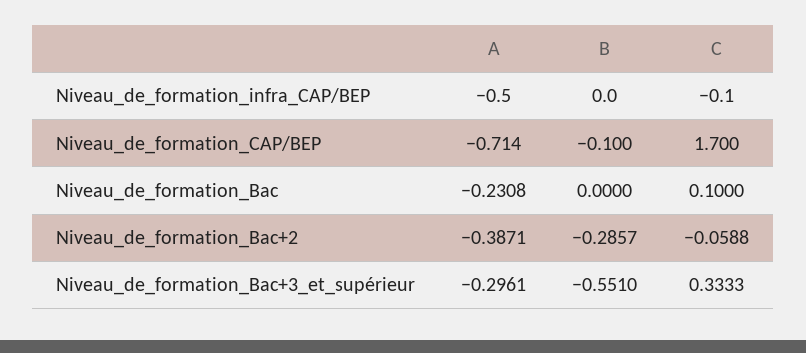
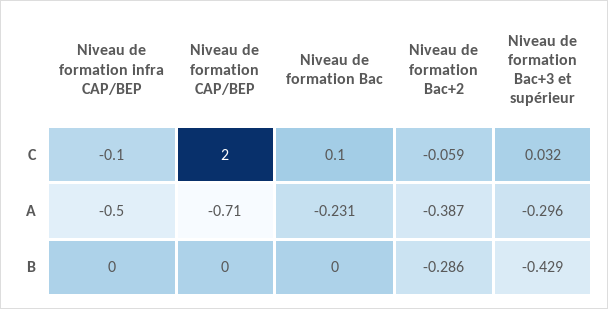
B, Niveau_de_formation_CAP/BEP: -0.1 -> 0
C, Niveau_de_formation_CAP/BEP: 1.7 -> 2
B, Niveau_de_formation_Bac+3_et_supérieur: -0.551 -> -0.429
C, Niveau_de_formation_Bac+3_et_supérieur: 0.3333 -> 0.032

